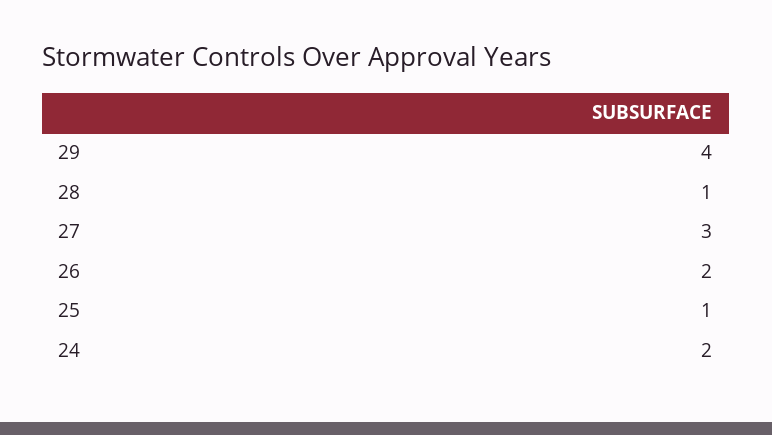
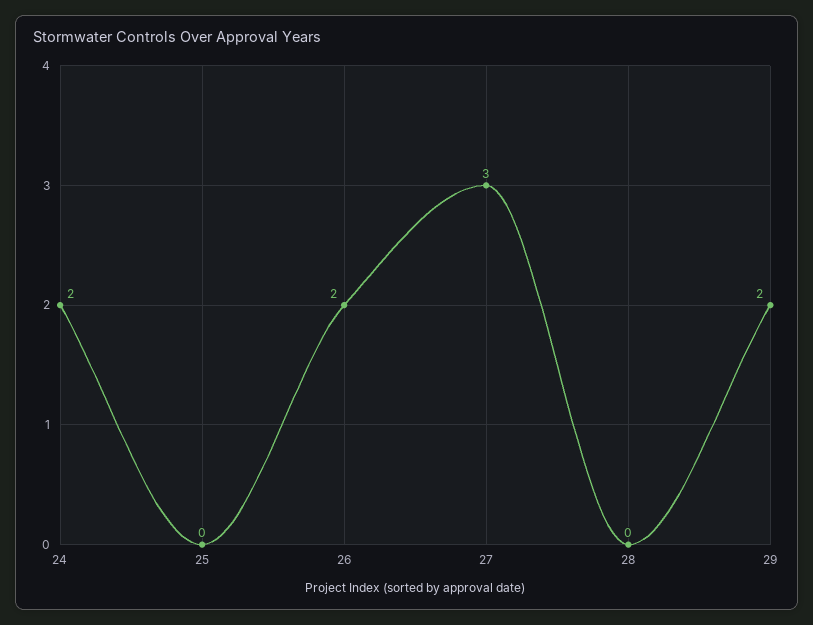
29: 4 -> 2
28: 1 -> 0
25: 1 -> 0

